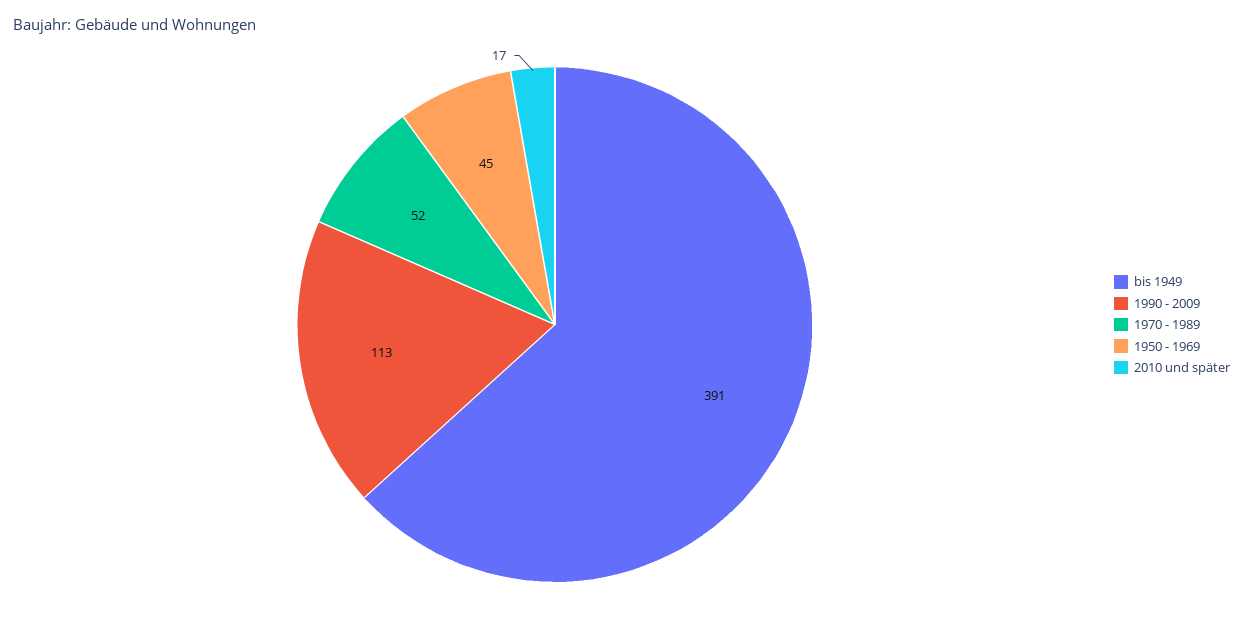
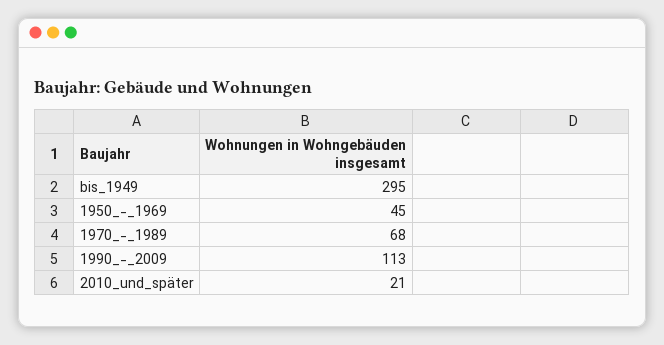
bis 1949: 391 -> 295
1970 - 1989: 52 -> 68
2010 und später: 17 -> 21

